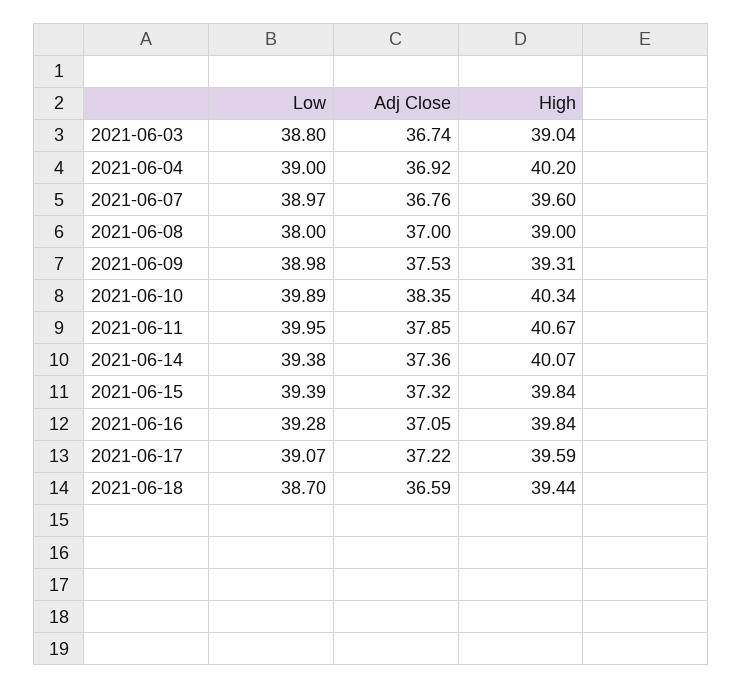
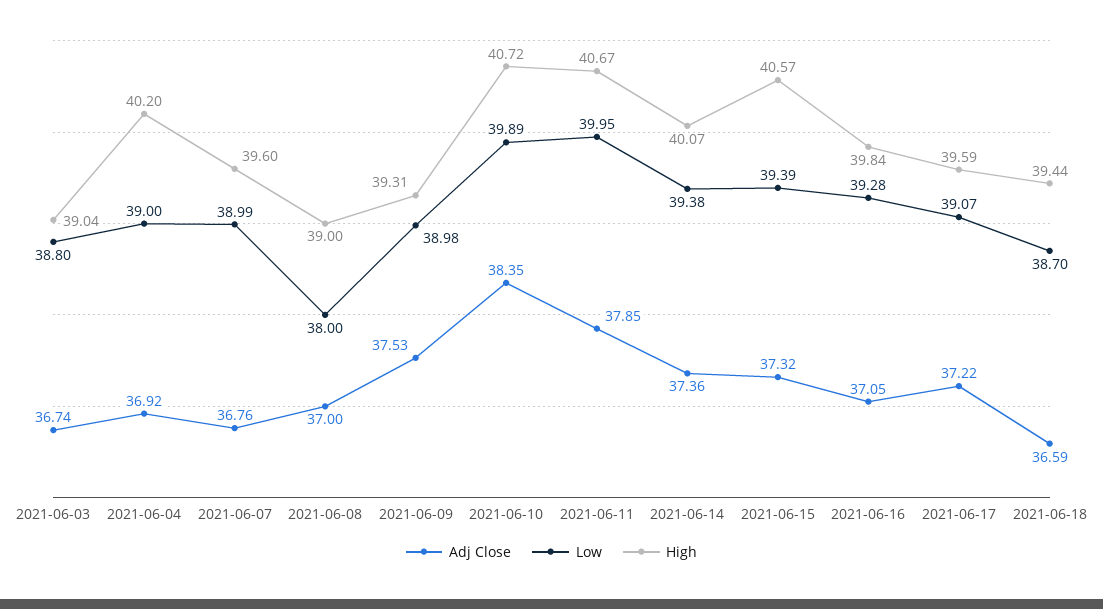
Low, 2021-06-07: 38.97 -> 38.99
High, 2021-06-10: 40.34 -> 40.72
High, 2021-06-15: 39.84 -> 40.57

